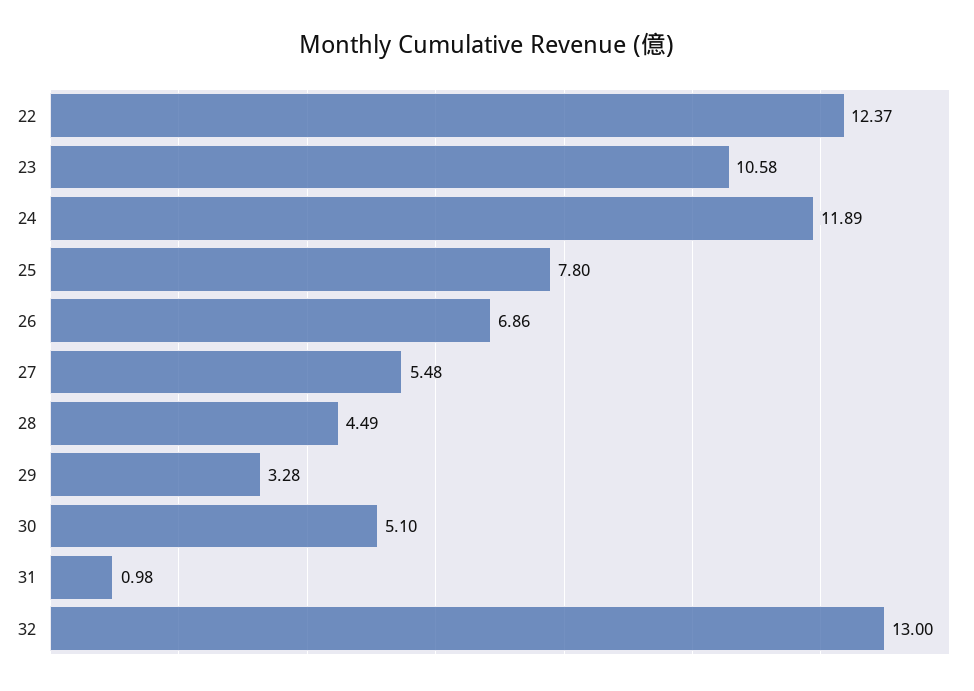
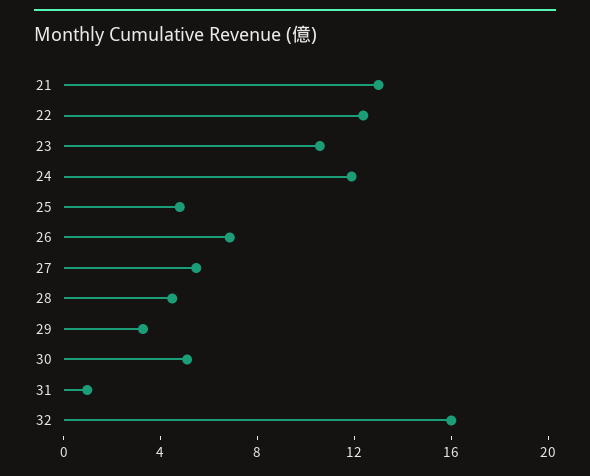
25: 7.8 -> 5
32: 13 -> 16
21: none -> 13

